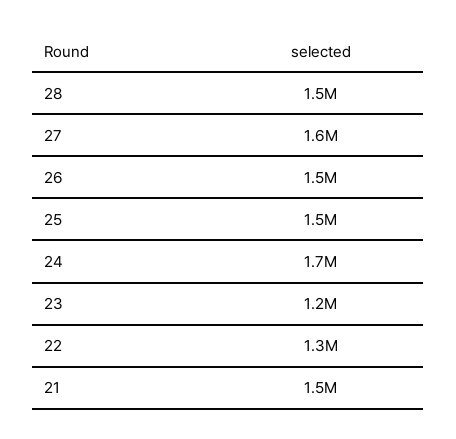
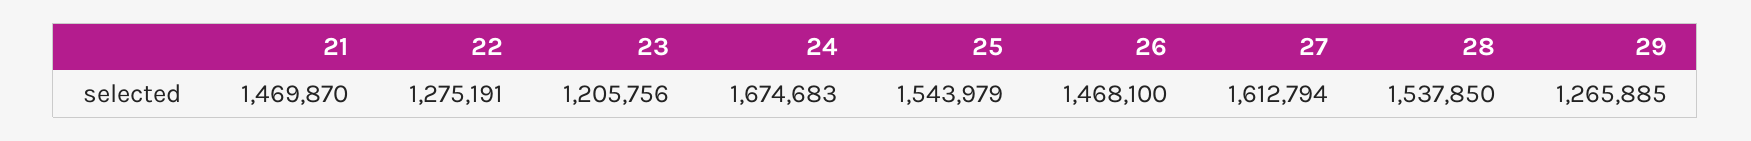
29: none -> 1265885

